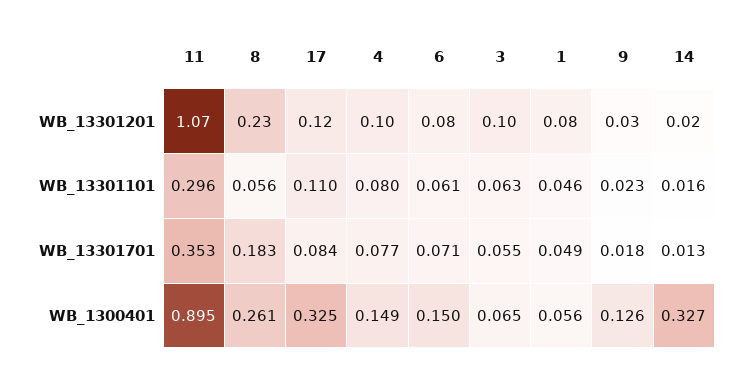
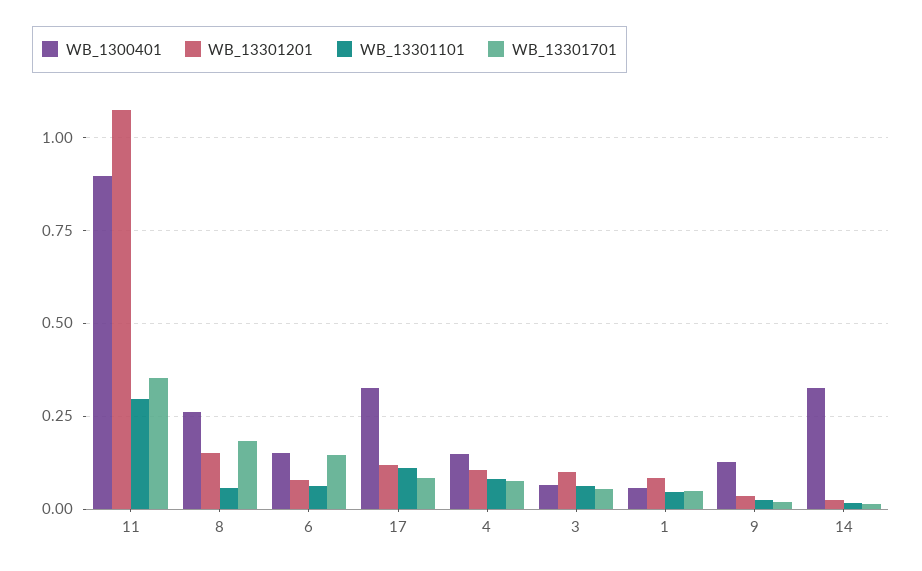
WB_13301201, 8: 0.23 -> 0.15
WB_13301701, 6: 0.071 -> 0.15

